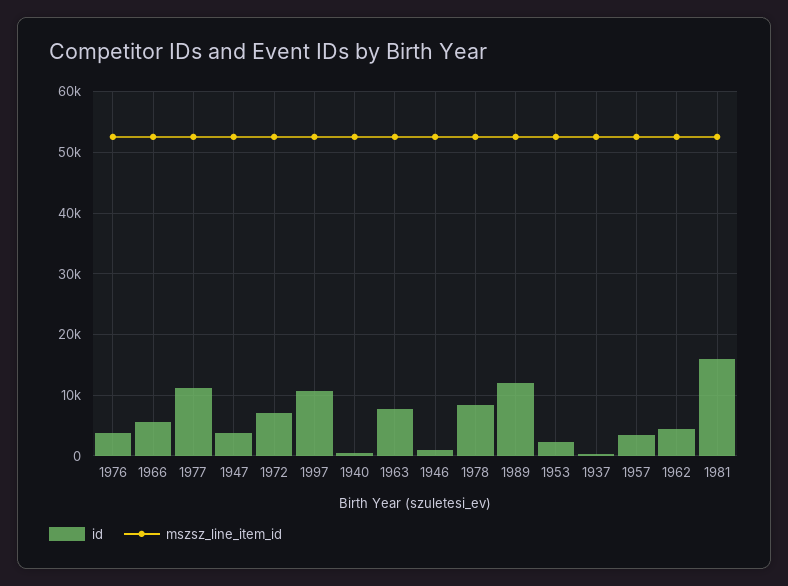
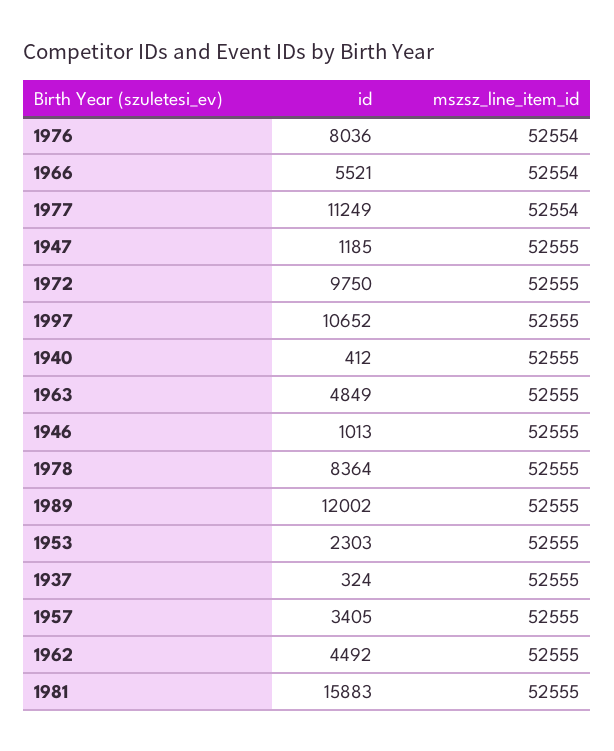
id, 1976: 4000 -> 8036
id, 1947: 4000 -> 1185
id, 1972: 7000 -> 9750
id, 1963: 8000 -> 4849

